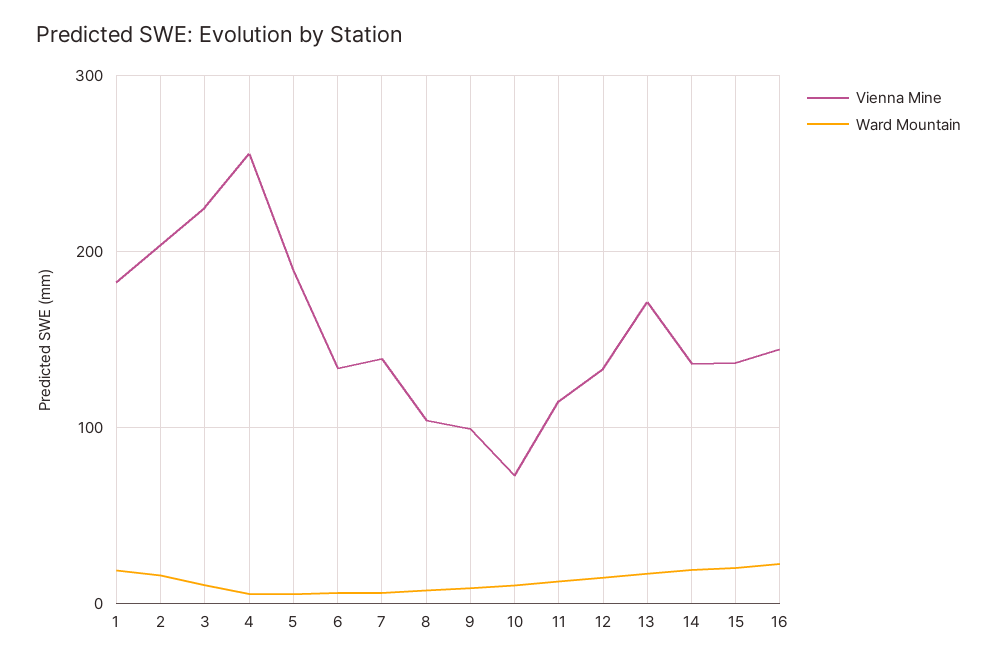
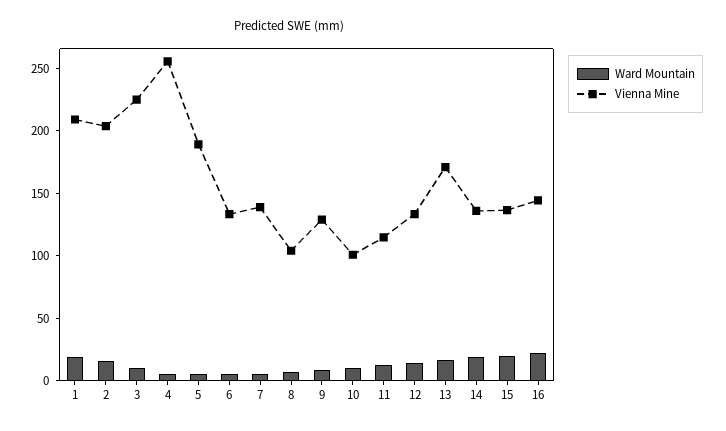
Vienna Mine, 1: 180 -> 210
Vienna Mine, 9: 100 -> 130
Vienna Mine, 10: 70 -> 100

